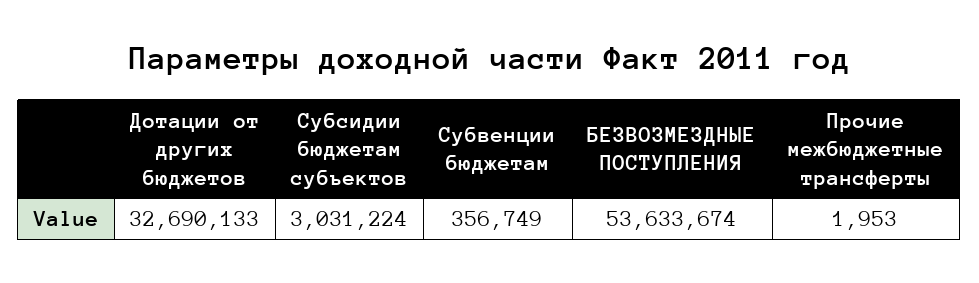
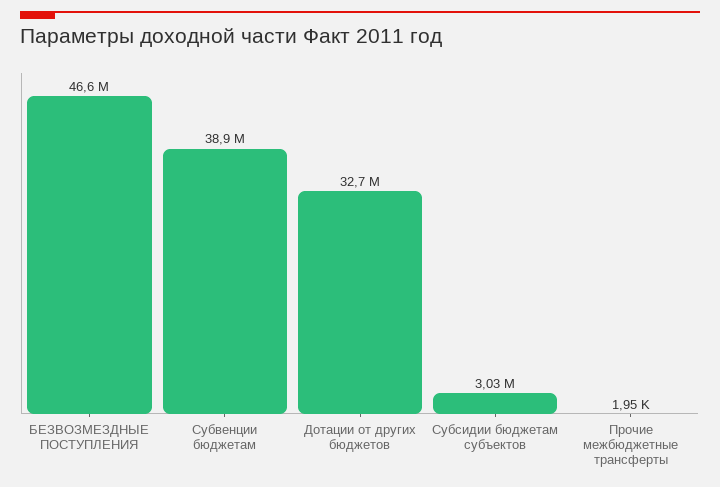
Субвенции бюджетам: 356749 -> 38900000
БЕЗВОЗМЕЗДНЫЕ ПОСТУПЛЕНИЯ: 53633674 -> 46600000

